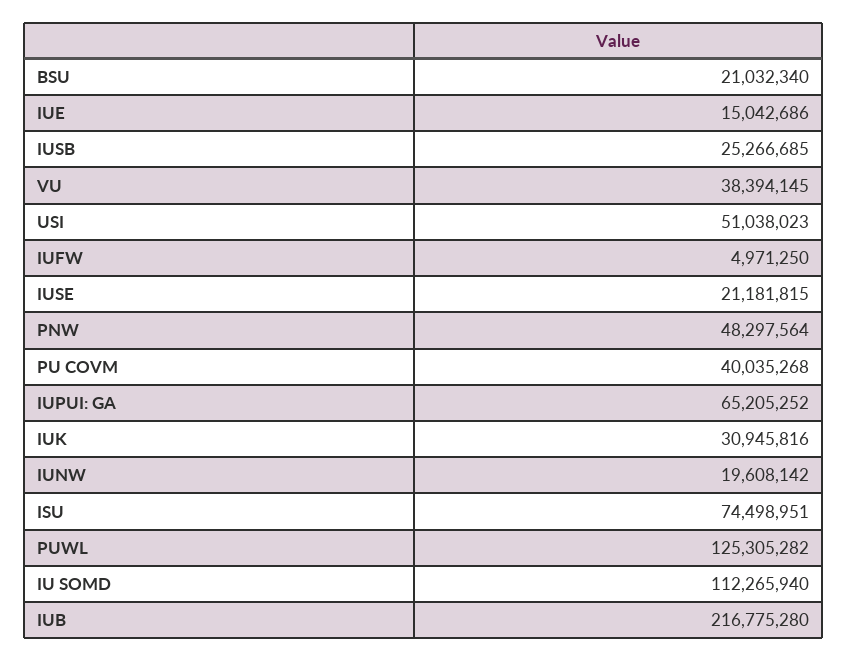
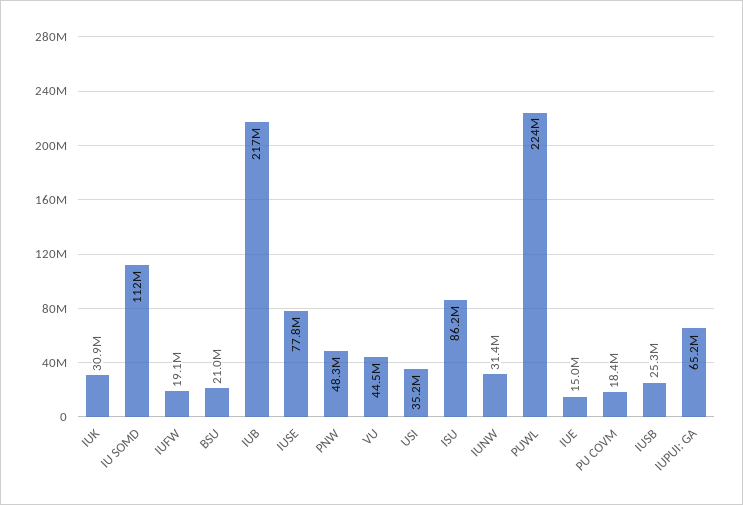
VU: 38394145 -> 44500000
USI: 51038023 -> 35200000
IUFW: 4971250 -> 19100000
IUSE: 21181815 -> 77800000
PU COVM: 40035268 -> 18400000
IUNW: 19608142 -> 31400000
ISU: 74498951 -> 86200000
PUWL: 125305282 -> 224000000

